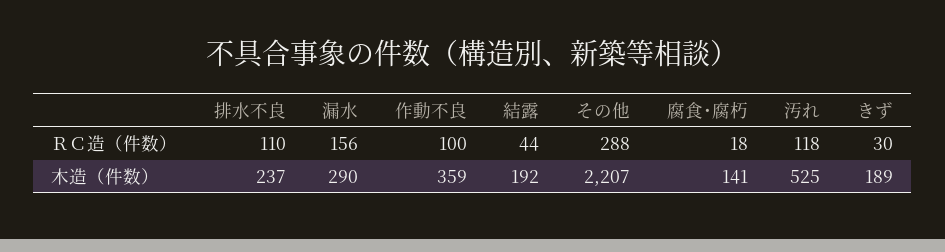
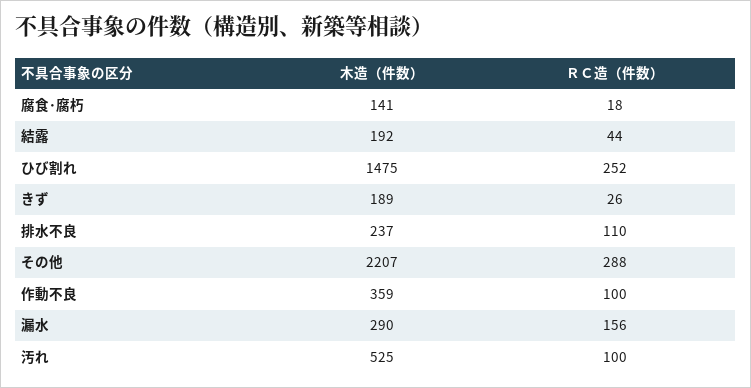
汚れ, ＲＣ造（件数）: 118 -> 100
きず, ＲＣ造（件数）: 30 -> 26
ひび割れ, 木造（件数）: none -> 1475
ひび割れ, ＲＣ造（件数）: none -> 252

